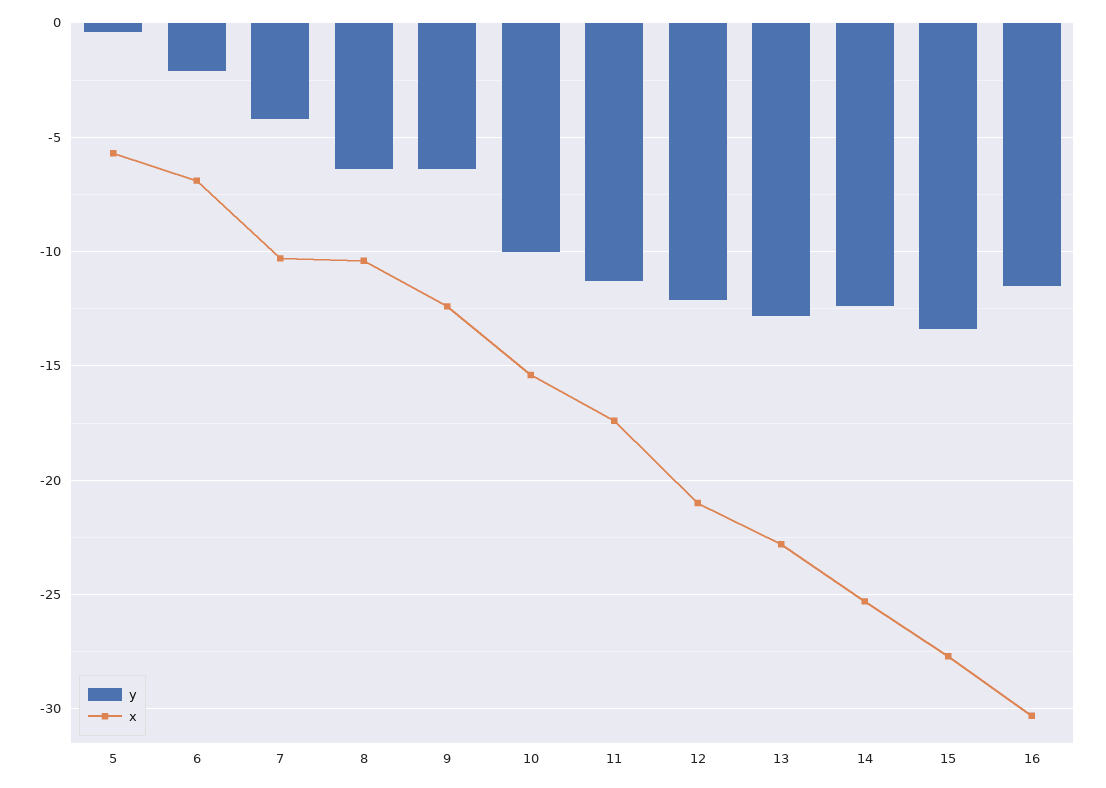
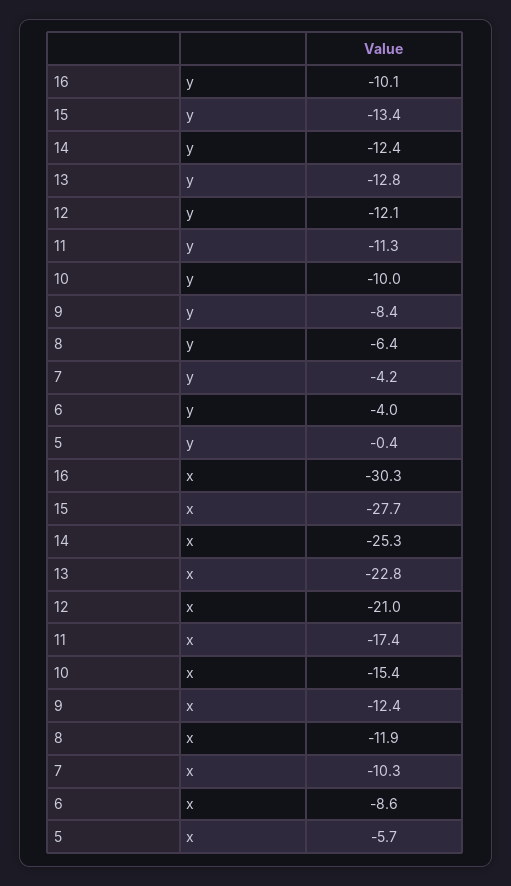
y, 6: -2 -> -4
x, 6: -7 -> -8.6
x, 8: -10.5 -> -11.9
y, 9: -6.5 -> -8.4
y, 16: -11.5 -> -10.1

